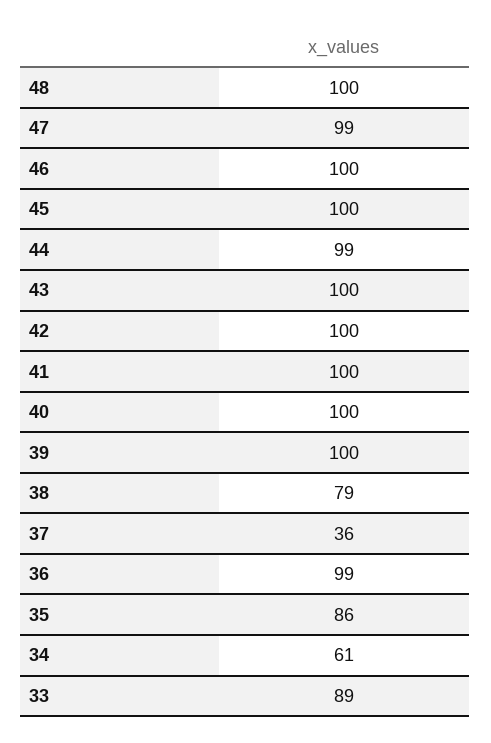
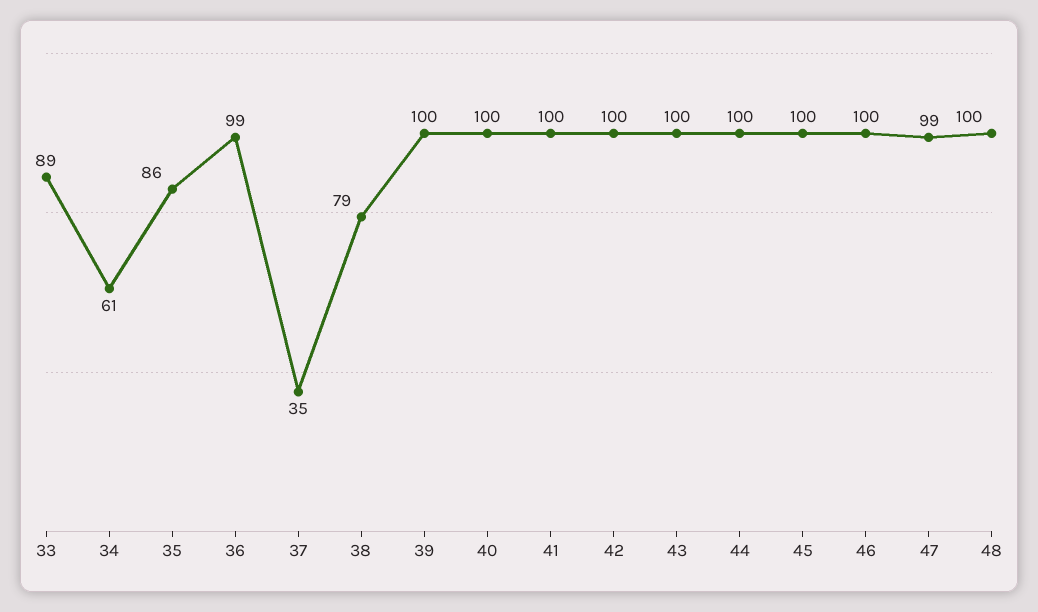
44: 99 -> 100
37: 36 -> 35

